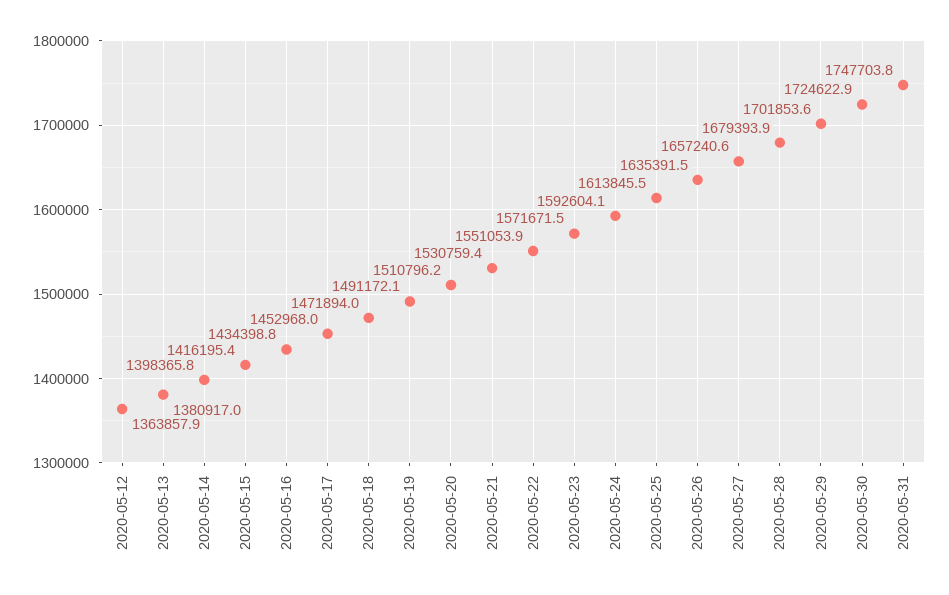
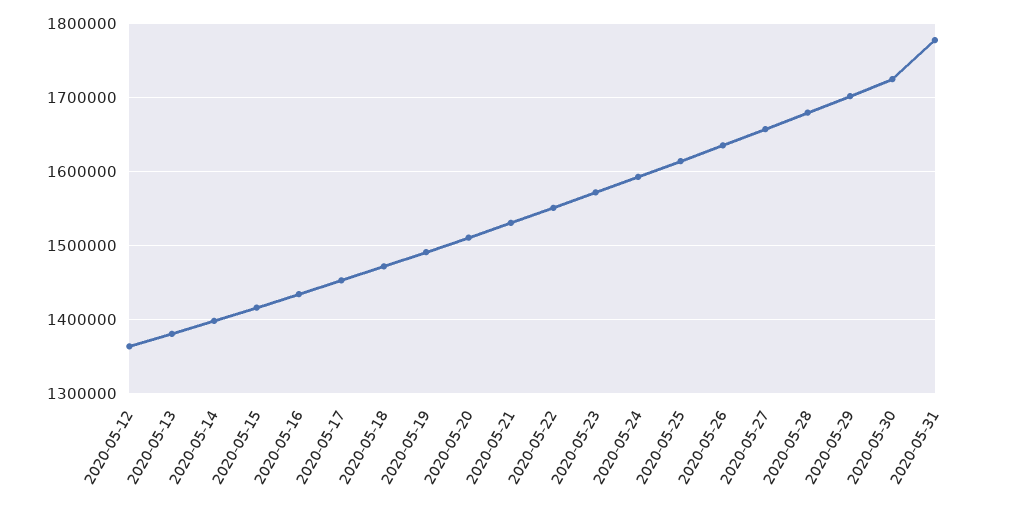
2020-05-31: 1747703.8 -> 1780000

